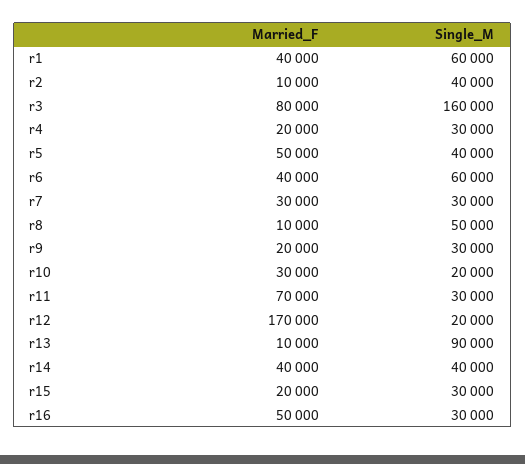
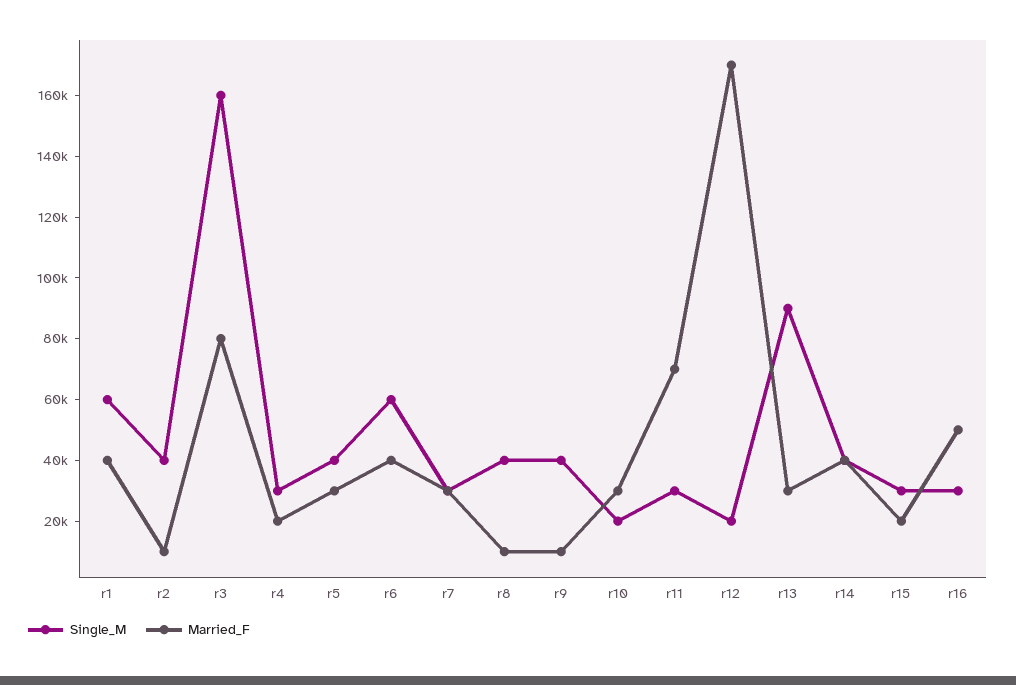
Married_F, r5: 50000 -> 30000
Single_M, r8: 50000 -> 40000
Married_F, r9: 20000 -> 10000
Single_M, r9: 30000 -> 40000
Married_F, r13: 10000 -> 30000

